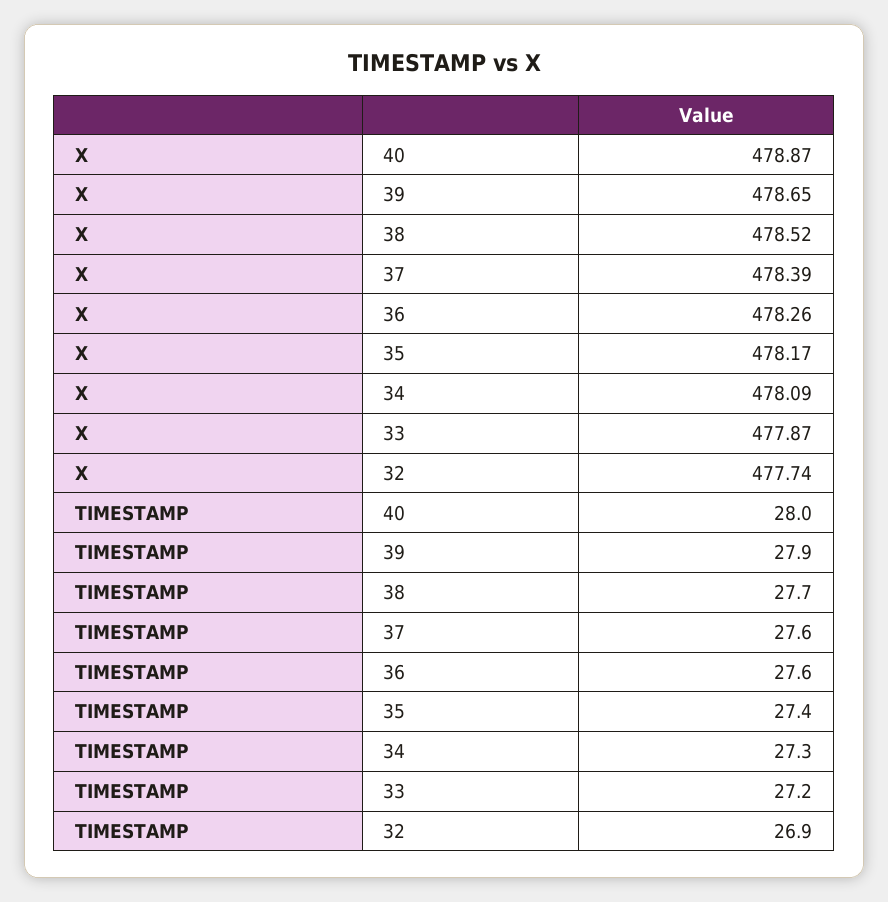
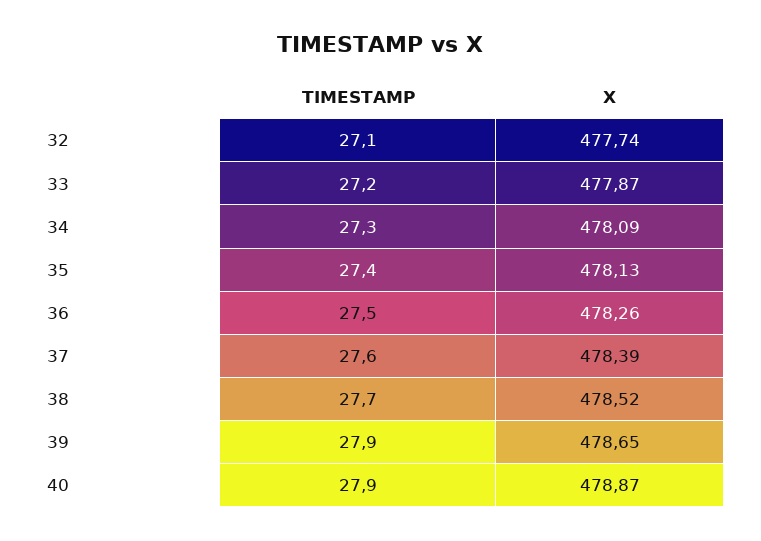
X, 35: 478.17 -> 478.13
TIMESTAMP, 40: 28 -> 27.9
TIMESTAMP, 36: 27.6 -> 27.5
TIMESTAMP, 32: 26.9 -> 27.1

